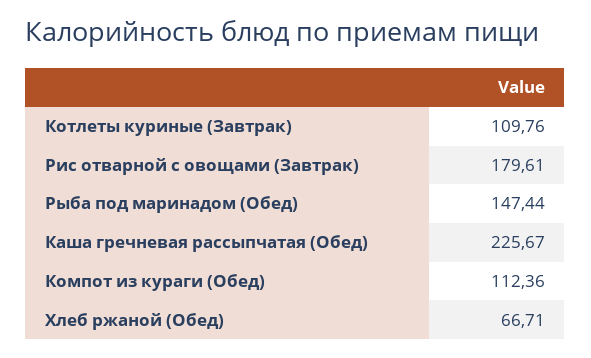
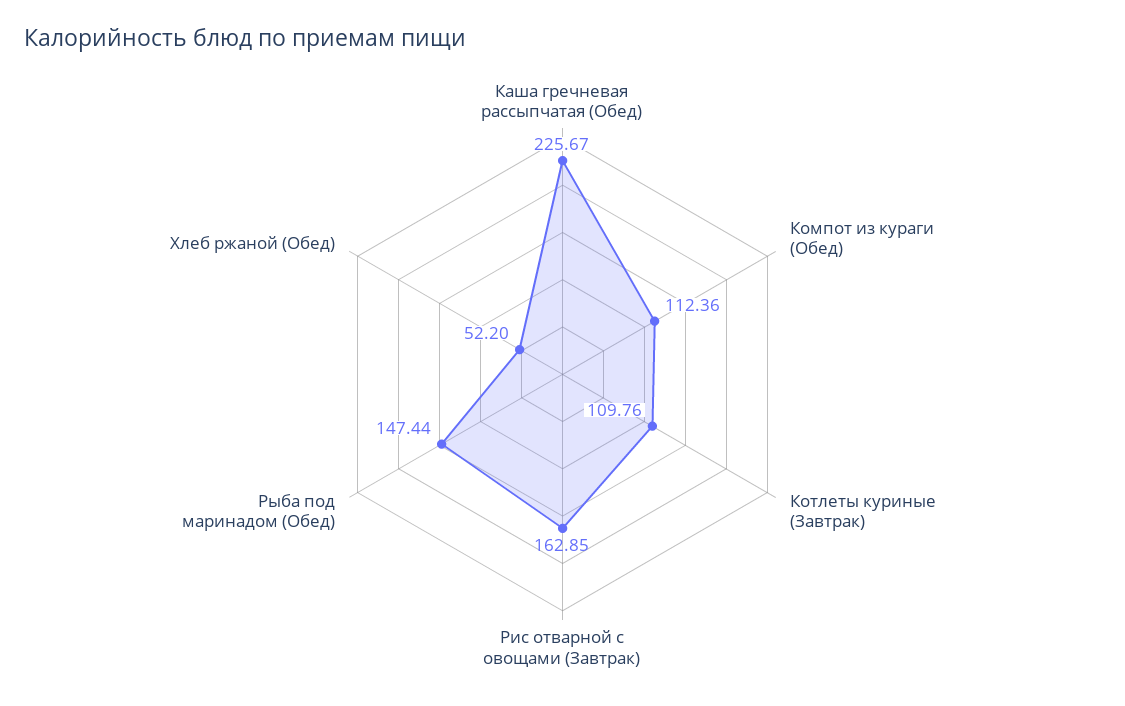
Рис отварной с овощами (Завтрак): 179.61 -> 162.85
Хлеб ржаной (Обед): 66.71 -> 52.2

